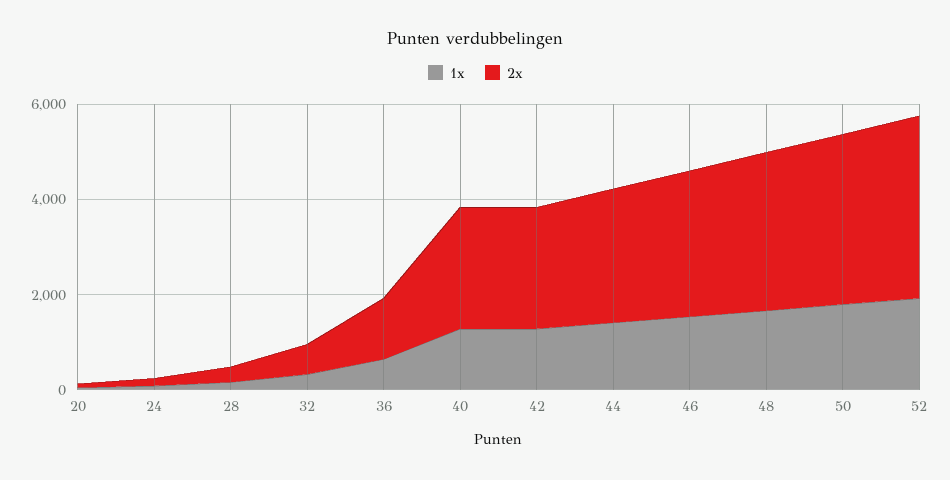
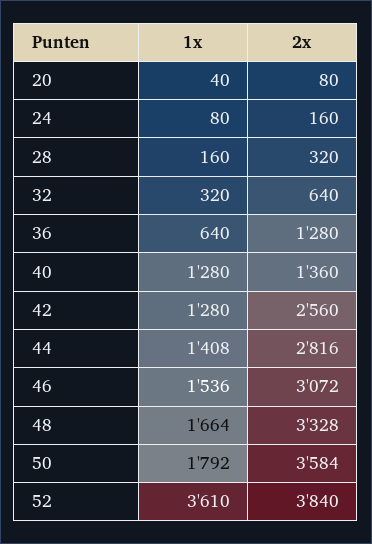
2x, 40: 2500 -> 1360
1x, 52: 2000 -> 3610

